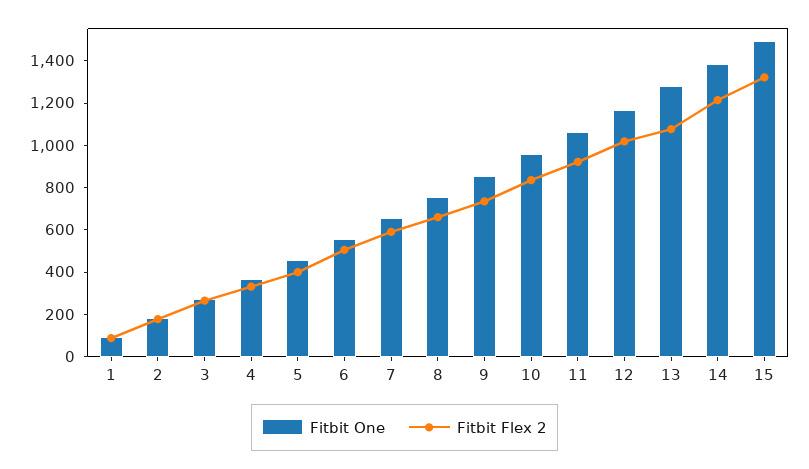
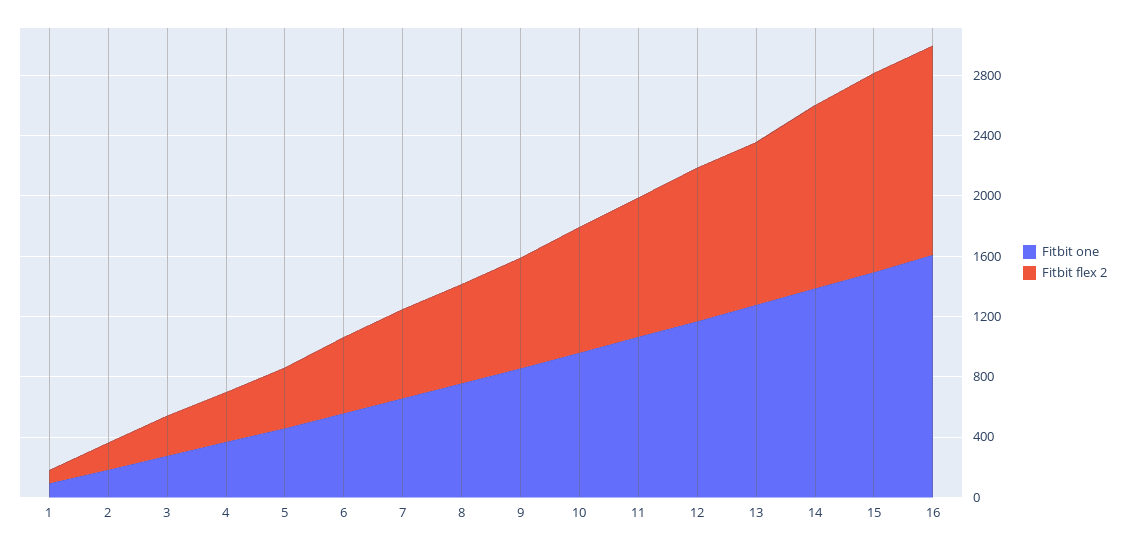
Fitbit One, 16: none -> 1600
Fitbit Flex 2, 16: none -> 1400

